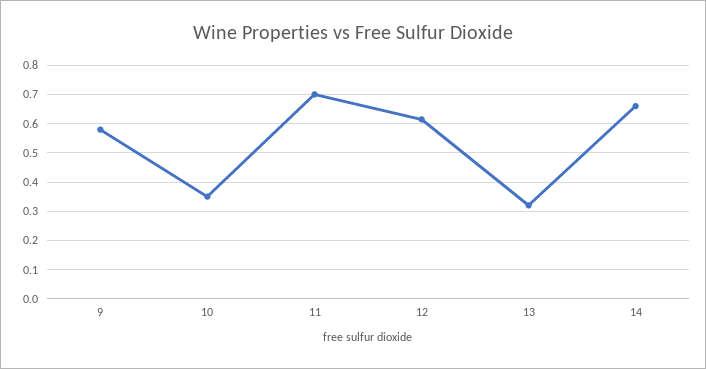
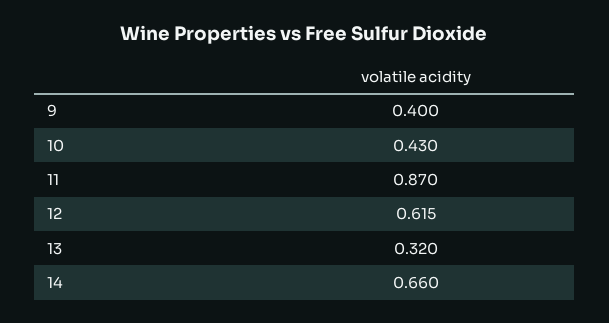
9: 0.575 -> 0.4
10: 0.35 -> 0.43
11: 0.7 -> 0.87

